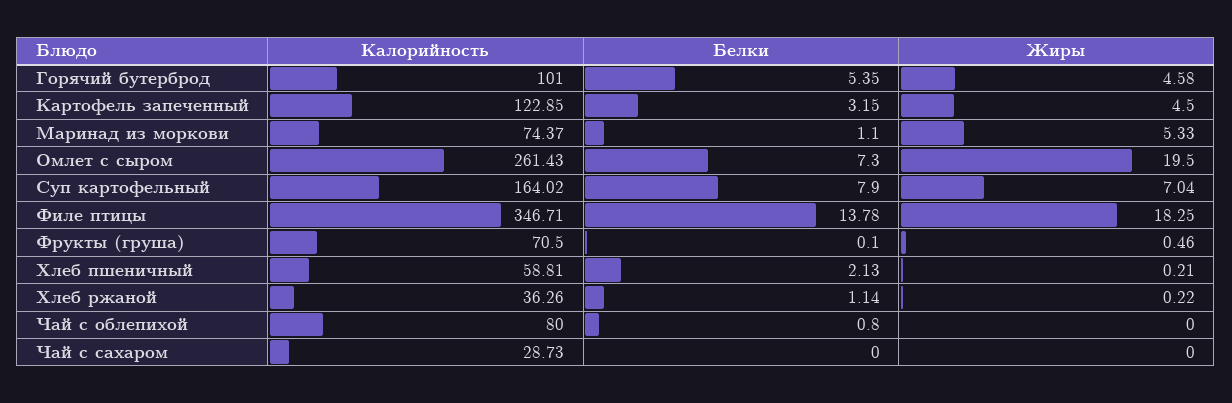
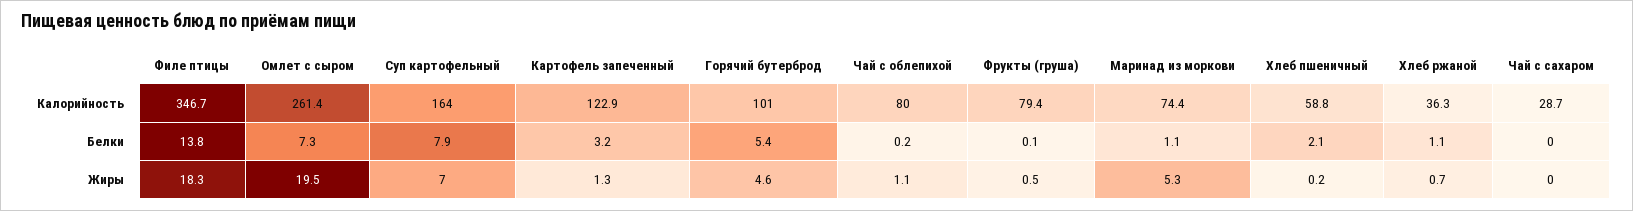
Жиры, Картофель запеченный: 4.5 -> 1.3
Калорийность, Фрукты (груша): 70.5 -> 79.4
Жиры, Хлеб ржаной: 0.22 -> 0.7
Белки, Чай с облепихой: 0.8 -> 0.2
Жиры, Чай с облепихой: 0 -> 1.1

